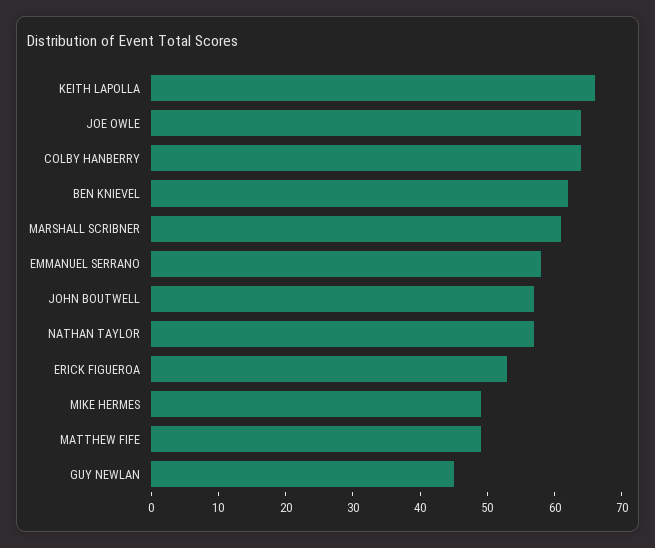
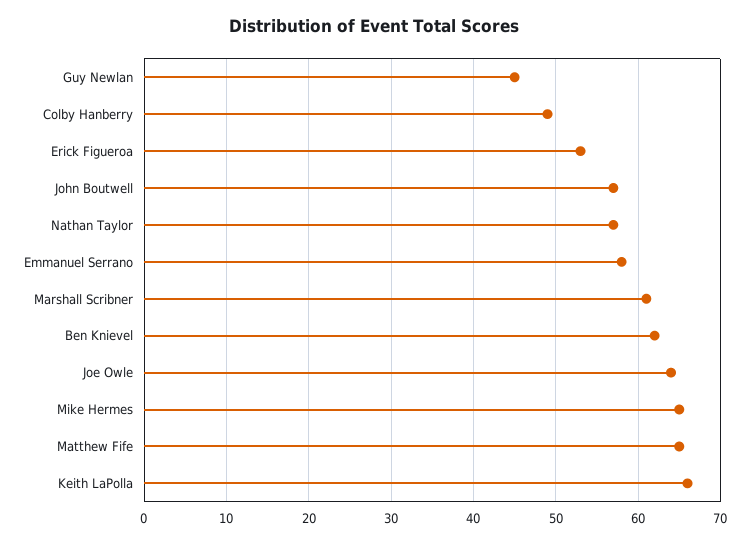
COLBY HANBERRY: 65 -> 49
MIKE HERMES: 50 -> 65
MATTHEW FIFE: 50 -> 65

